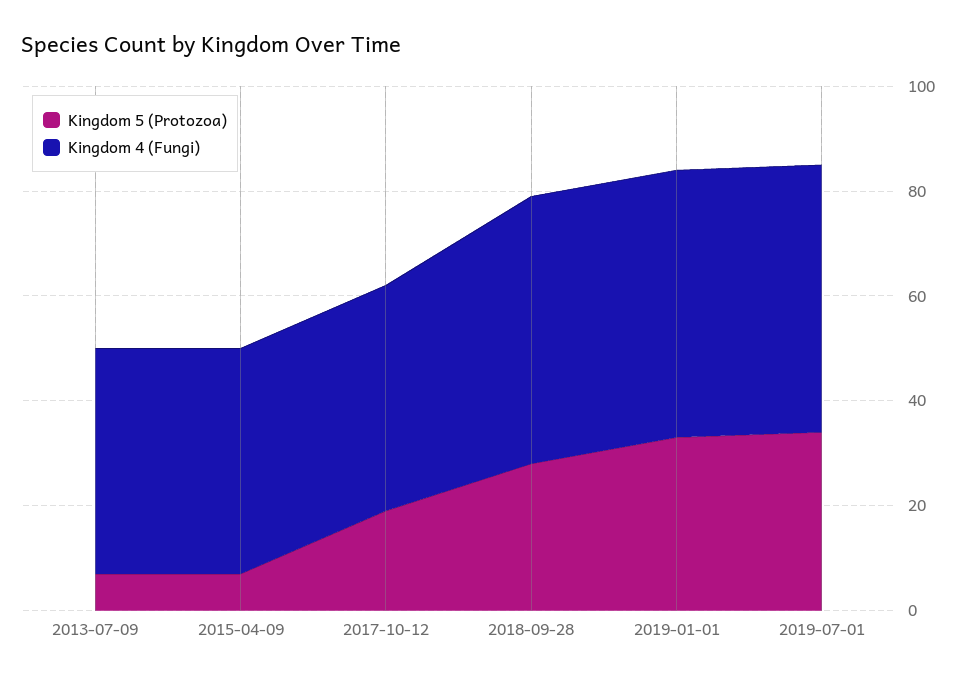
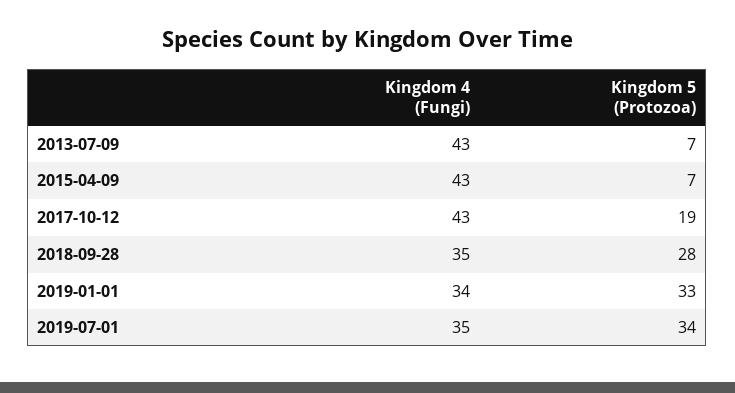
Kingdom 4 (Fungi), 2018-09-28: 50 -> 35
Kingdom 4 (Fungi), 2019-01-01: 50 -> 34
Kingdom 4 (Fungi), 2019-07-01: 50 -> 35

